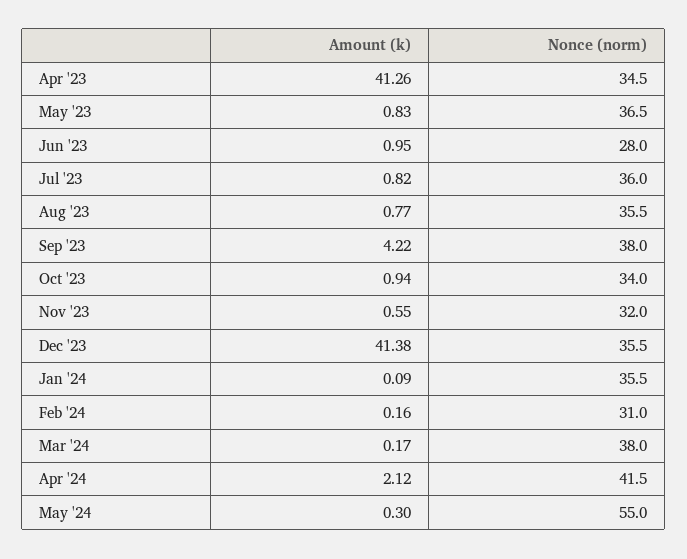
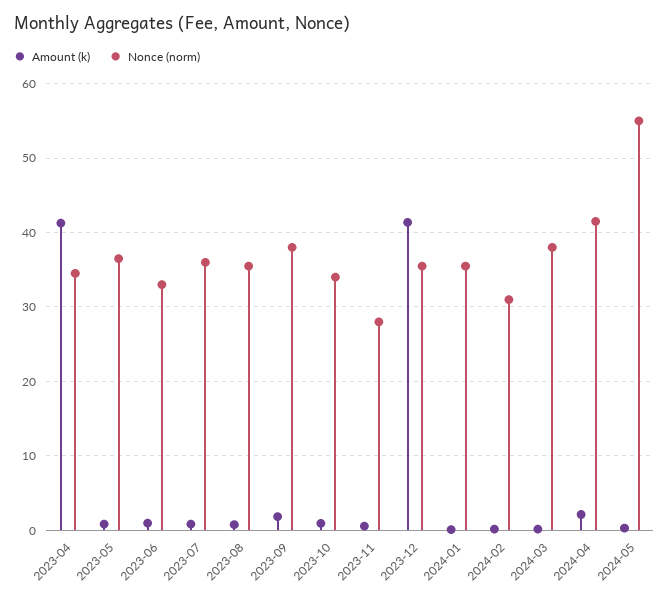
Nonce (norm), Jun '23: 28 -> 33
Amount (k), Sep '23: 4.22 -> 2
Nonce (norm), Nov '23: 32 -> 28

